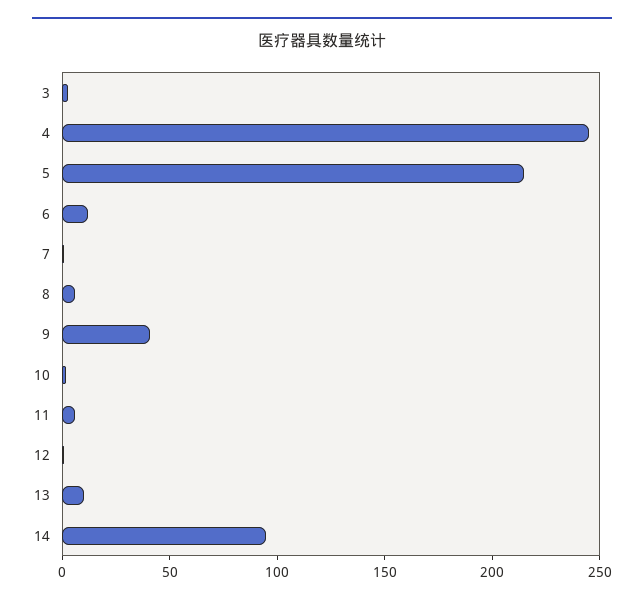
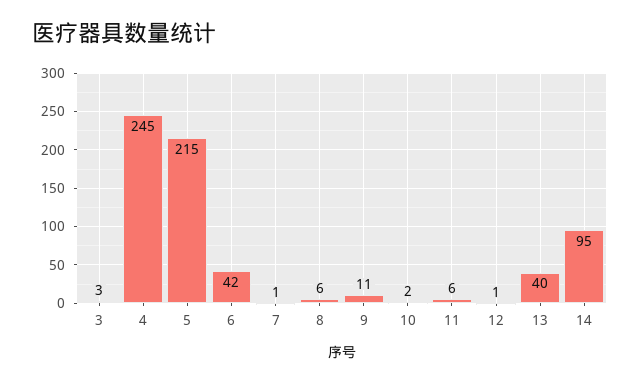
6: 10 -> 42
9: 40 -> 11
13: 10 -> 40

